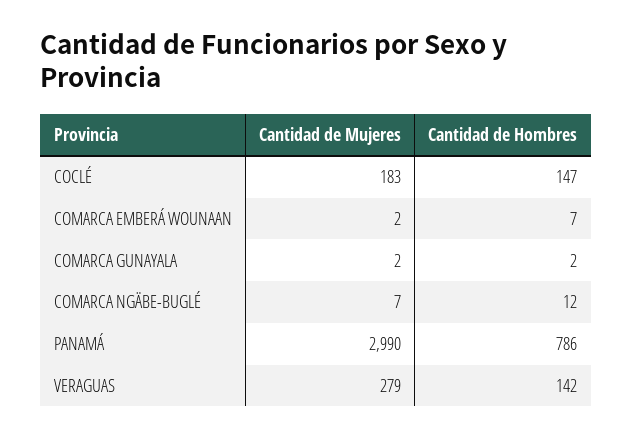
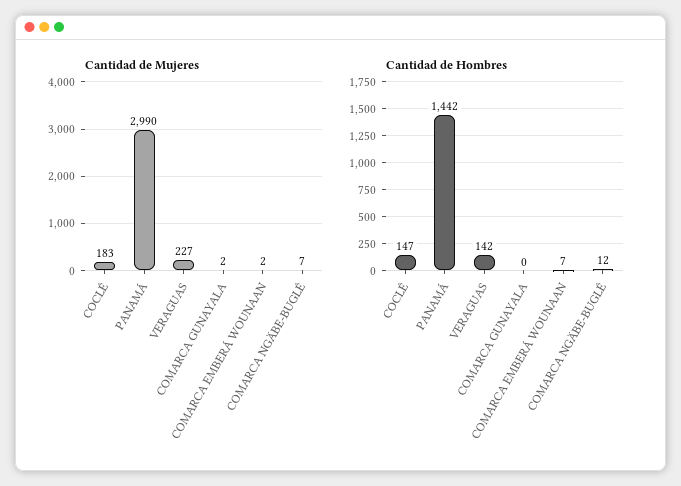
Cantidad de Hombres, COMARCA GUNAYALA: 2 -> 0
Cantidad de Hombres, PANAMÁ: 786 -> 1442
Cantidad de Mujeres, VERAGUAS: 279 -> 227

